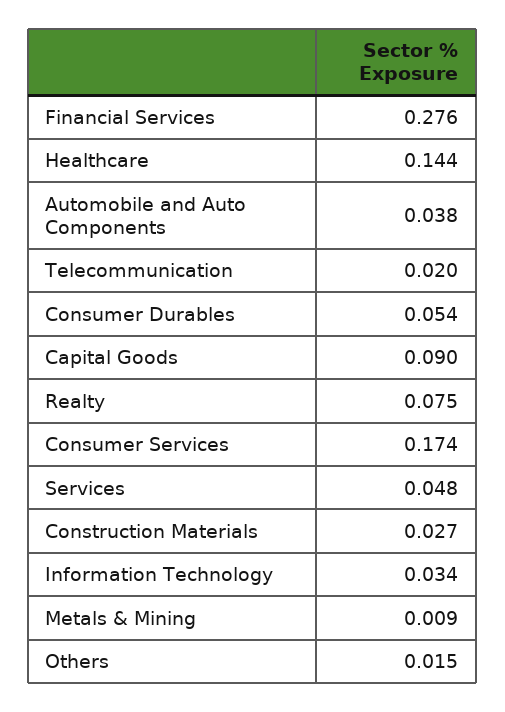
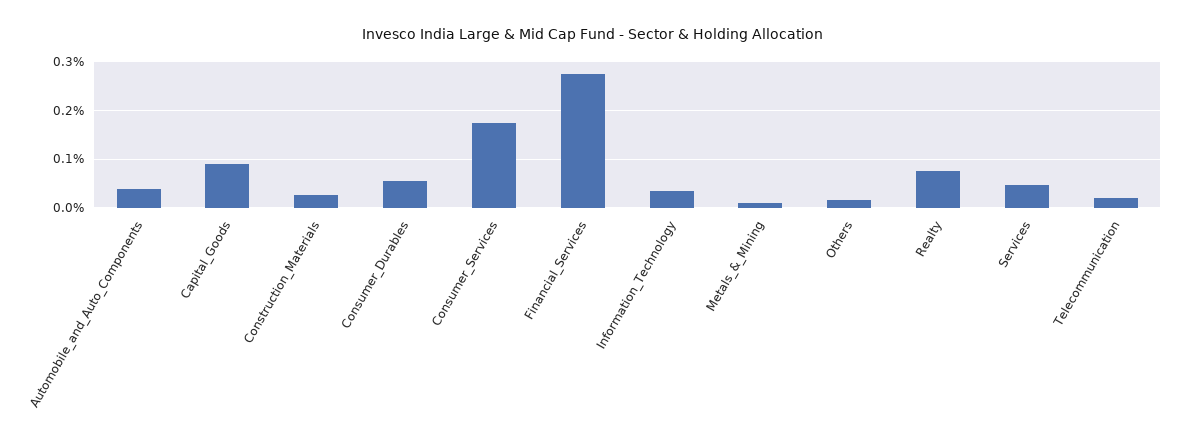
Healthcare: 0.144 -> none

